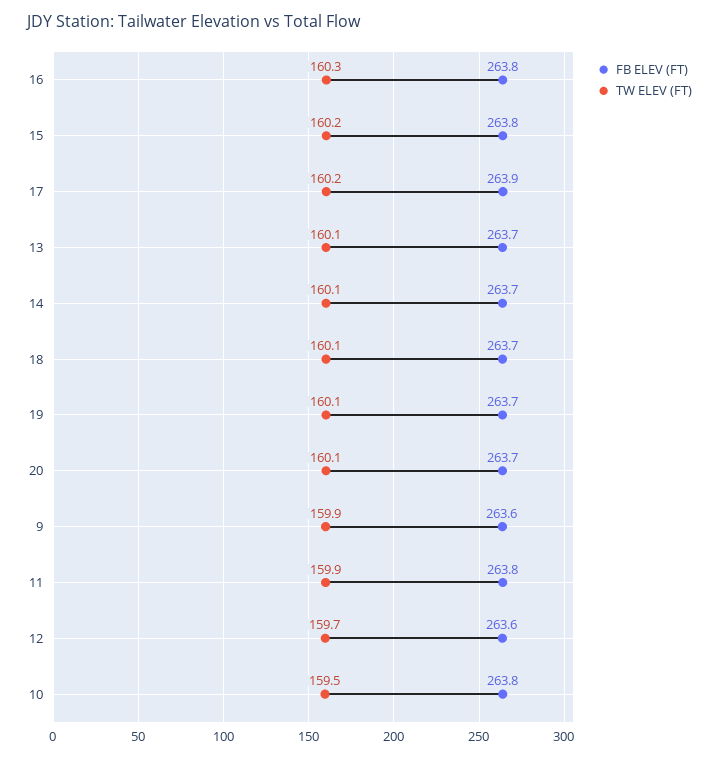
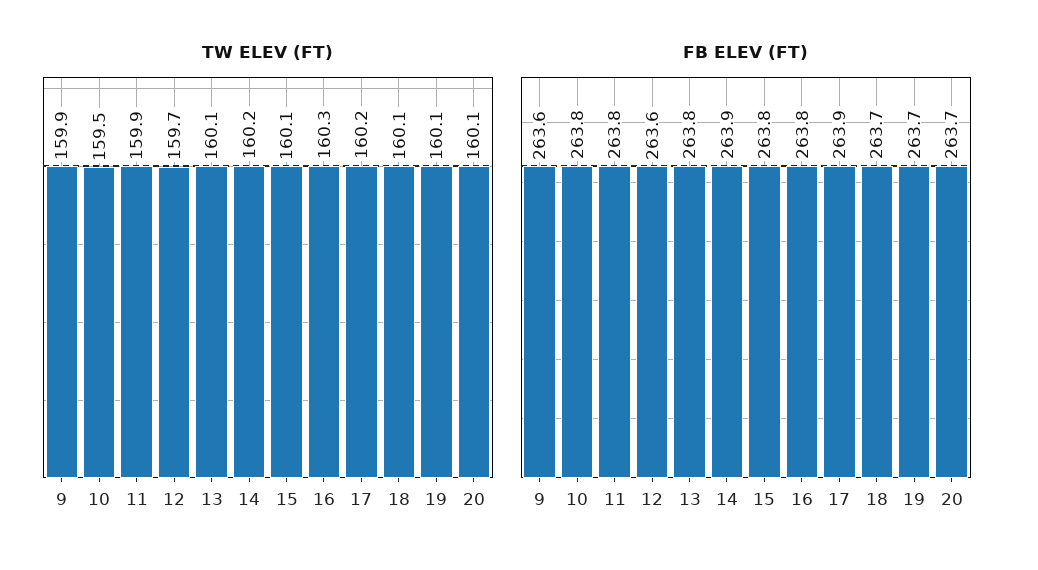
TW ELEV (FT), 15: 160.2 -> 160.1
FB ELEV (FT), 13: 263.7 -> 263.8
FB ELEV (FT), 14: 263.7 -> 263.9
TW ELEV (FT), 14: 160.1 -> 160.2

